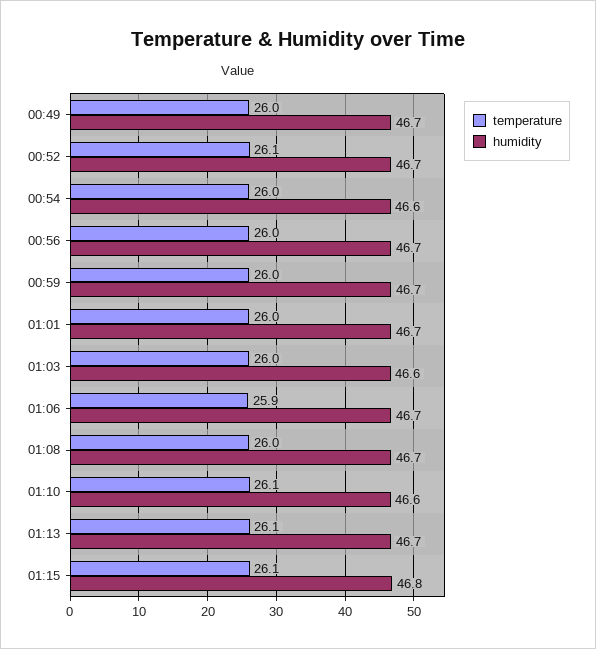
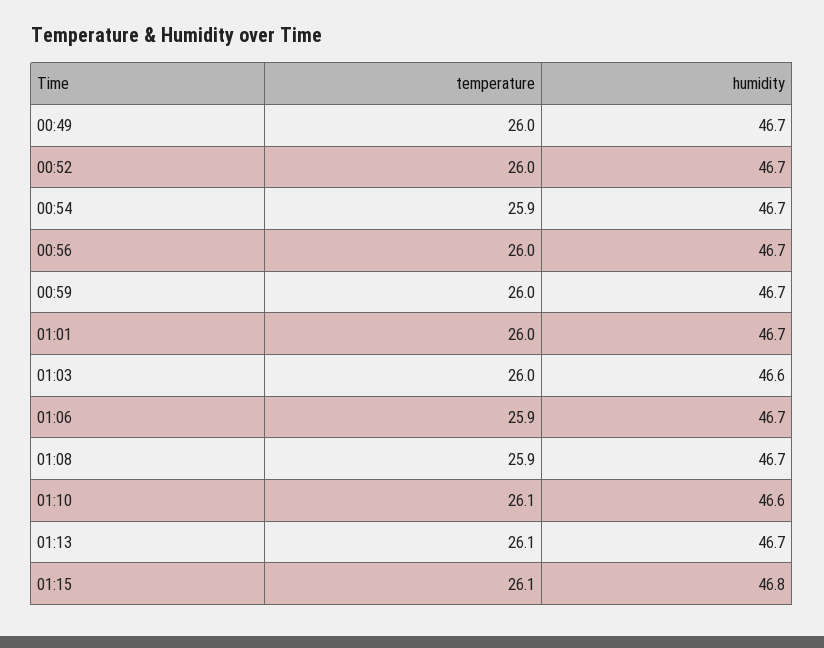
temperature, 00:52: 26.1 -> 26
temperature, 00:54: 26 -> 25.9
humidity, 00:54: 46.6 -> 46.7
temperature, 01:08: 26 -> 25.9

